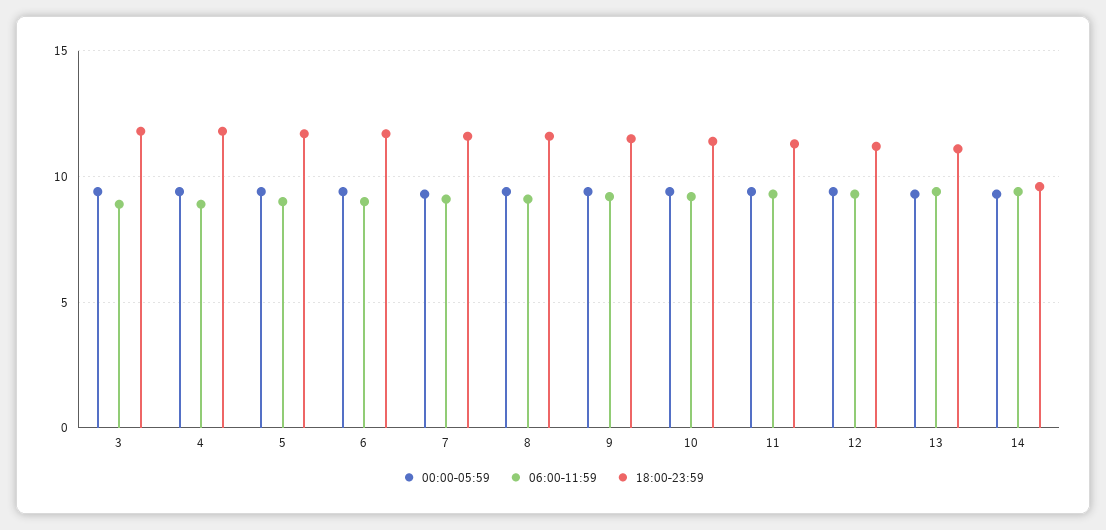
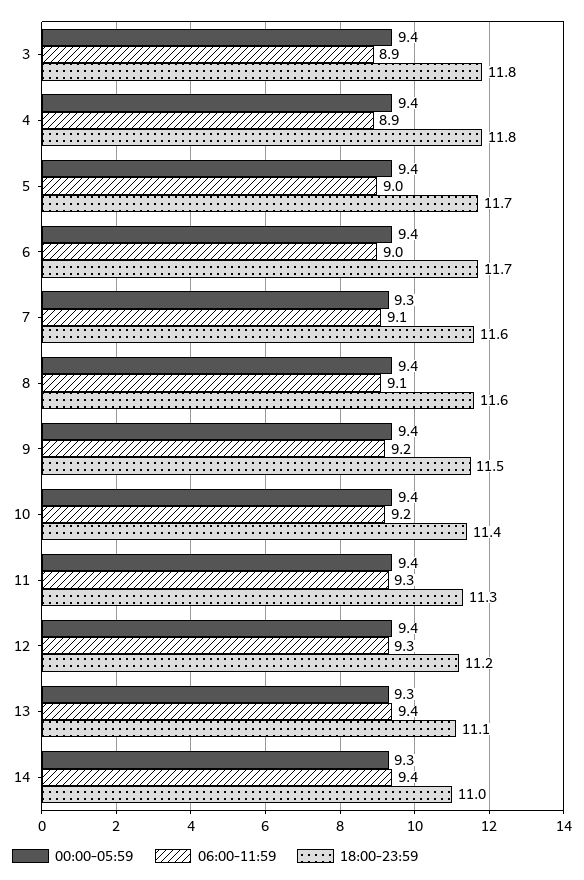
18:00-23:59, 14: 9.5 -> 11

